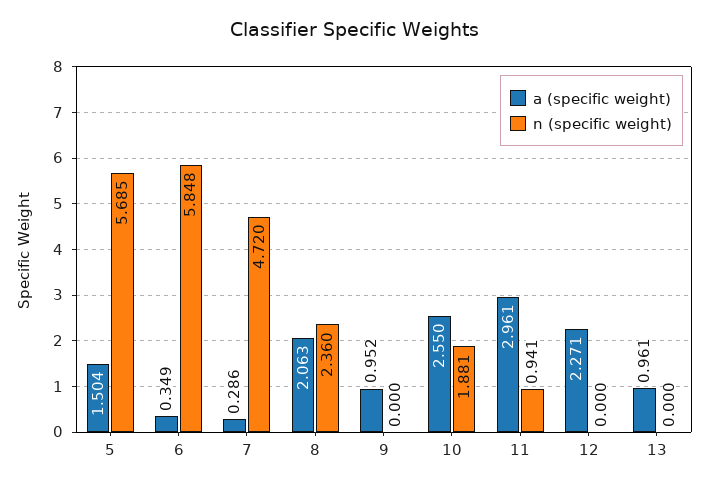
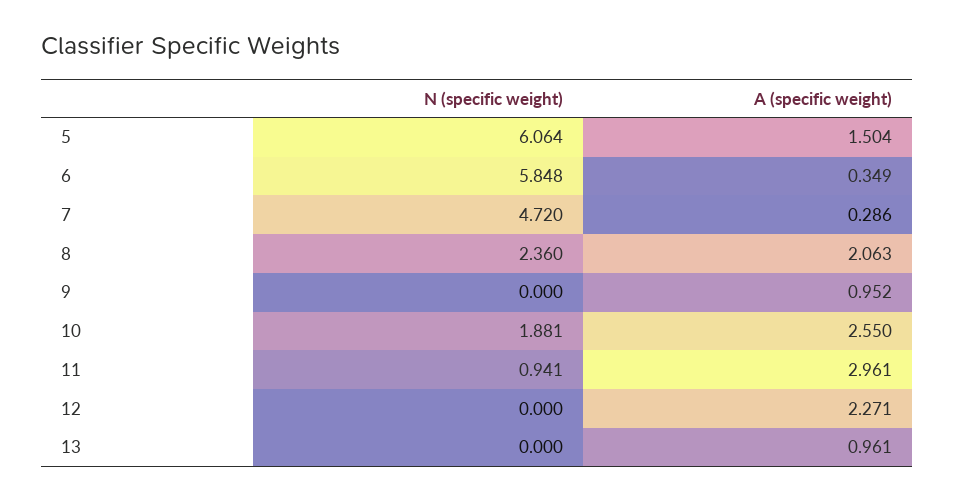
n (specific weight), 5: 5.685 -> 6.064

